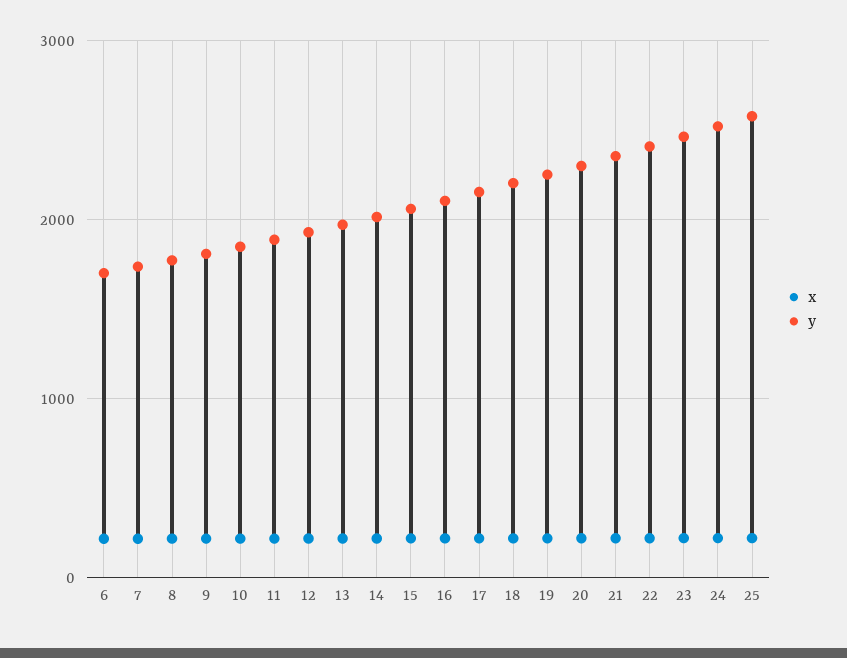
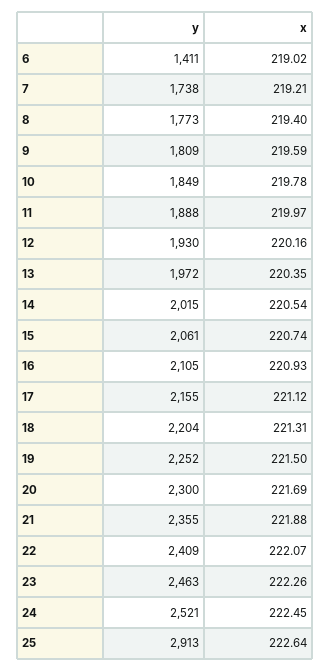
y, 6: 1700 -> 1411
y, 25: 2600 -> 2913

